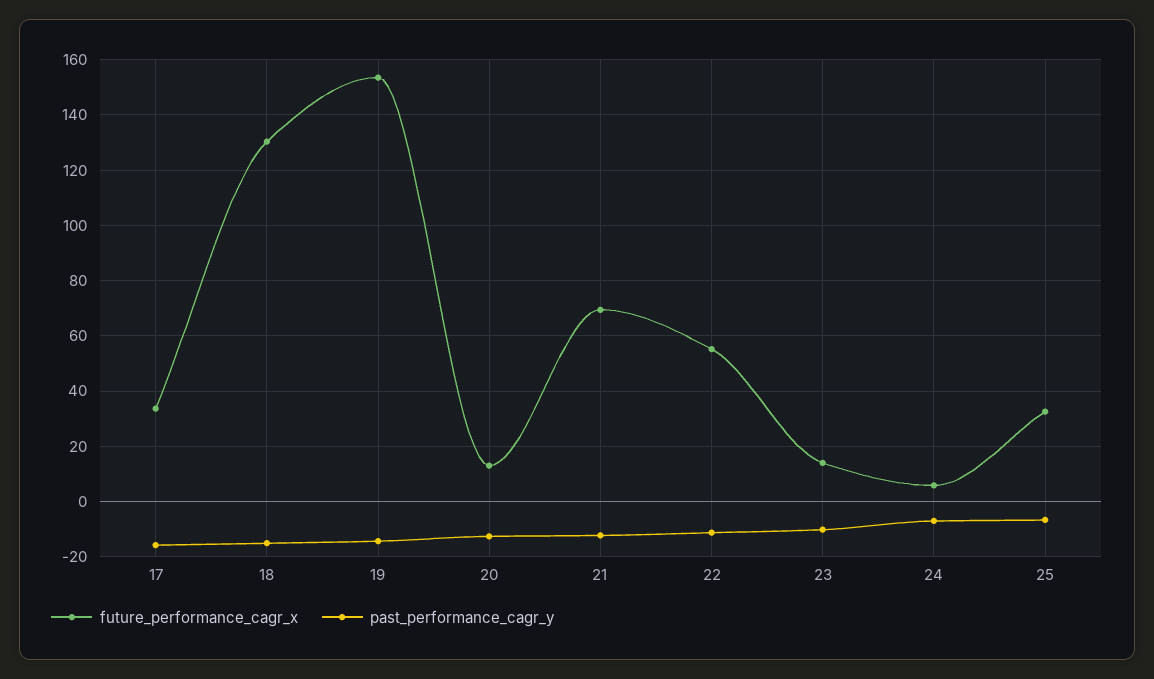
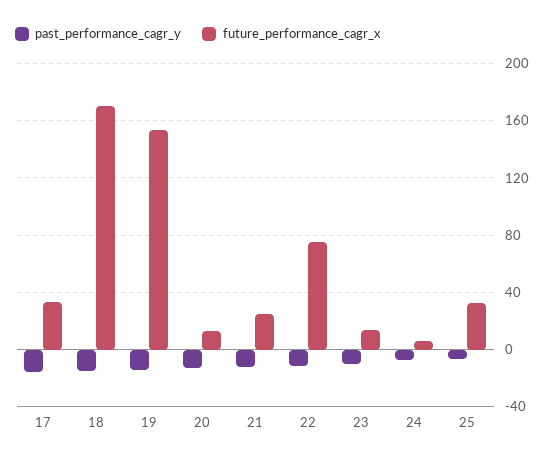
future_performance_cagr_x, 18: 130 -> 170
future_performance_cagr_x, 21: 70 -> 25
future_performance_cagr_x, 22: 55 -> 75

